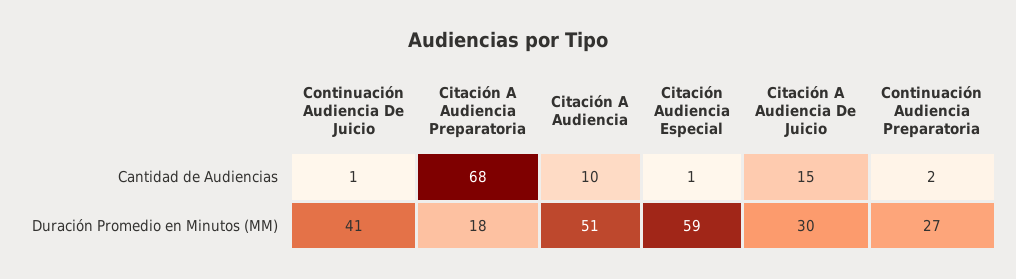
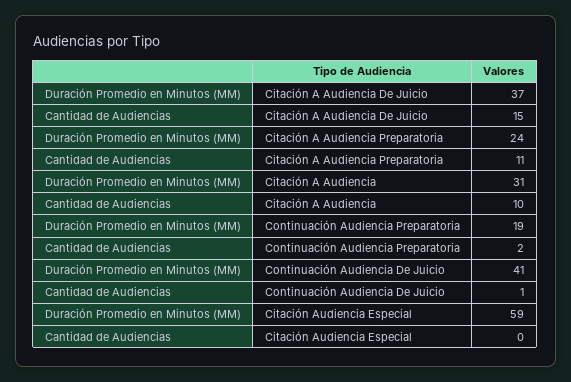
Citación A Audiencia Preparatoria, Cantidad de Audiencias: 68 -> 11
Citación Audiencia Especial, Cantidad de Audiencias: 1 -> 0
Citación A Audiencia Preparatoria, Duración Promedio en Minutos (MM): 18 -> 24
Citación A Audiencia, Duración Promedio en Minutos (MM): 51 -> 31
Citación A Audiencia De Juicio, Duración Promedio en Minutos (MM): 30 -> 37
Continuación Audiencia Preparatoria, Duración Promedio en Minutos (MM): 27 -> 19

